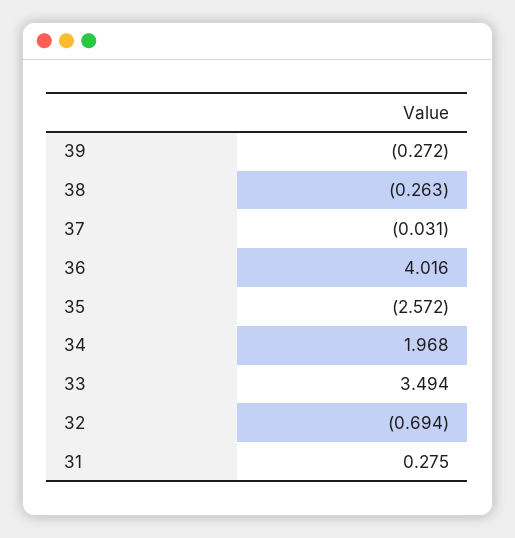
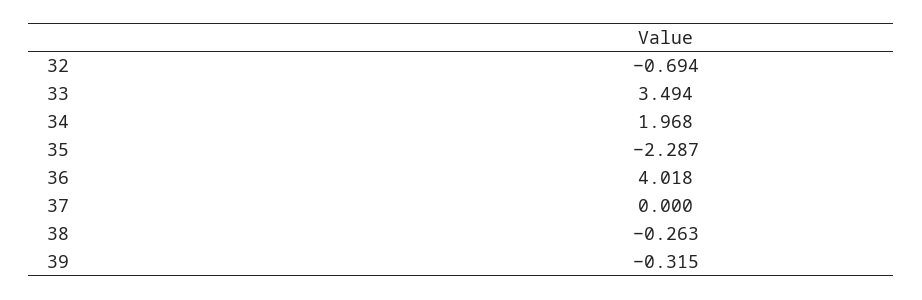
39: -0.272 -> -0.315
37: -0.031 -> 0
36: 4.016 -> 4.018
35: -2.572 -> -2.287
31: 0.275 -> none

